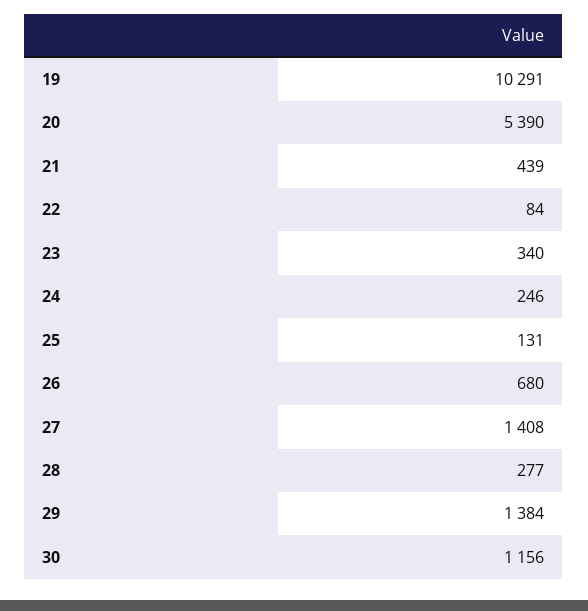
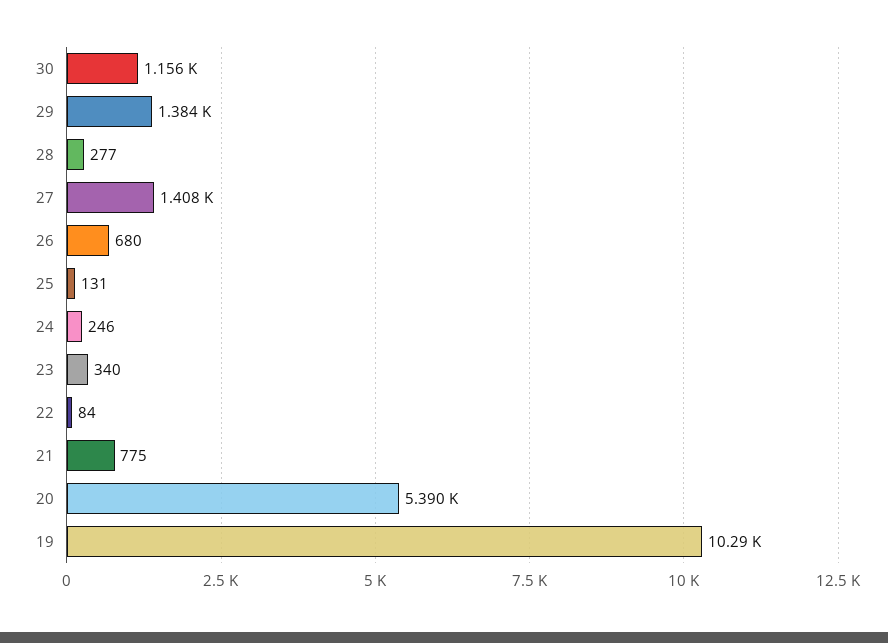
21: 439 -> 775

